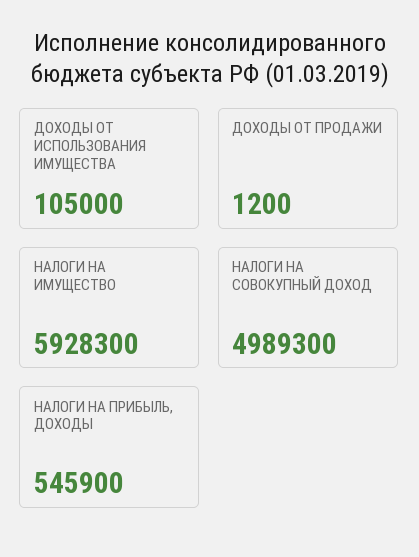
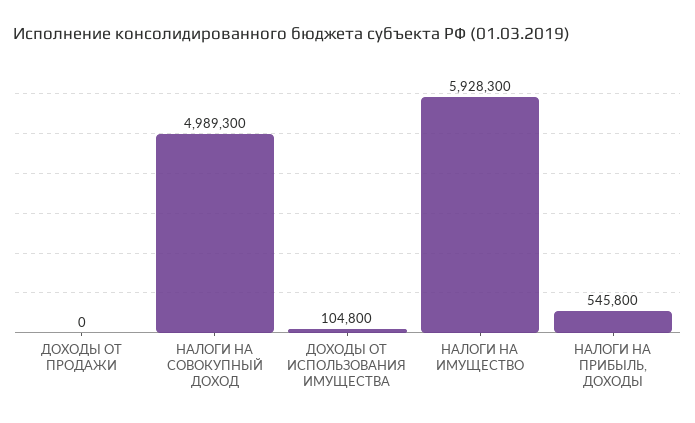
ДОХОДЫ ОТ ИСПОЛЬЗОВАНИЯ ИМУЩЕСТВА: 105000 -> 104800
ДОХОДЫ ОТ ПРОДАЖИ: 1200 -> 0
НАЛОГИ НА ПРИБЫЛЬ, ДОХОДЫ: 545900 -> 545800

